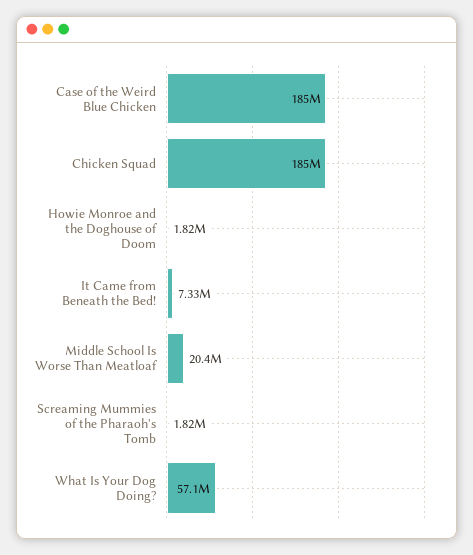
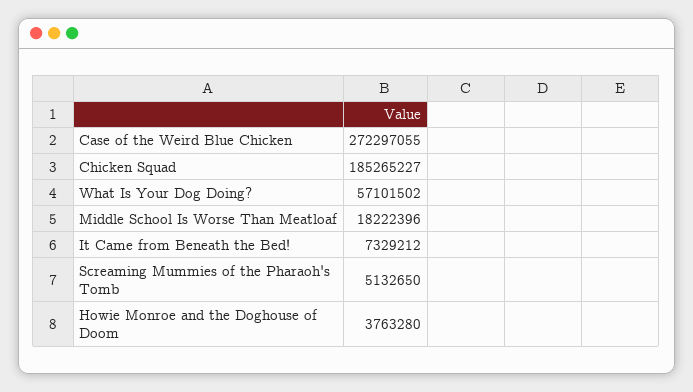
Case of the Weird Blue Chicken: 185000000 -> 272297055
Howie Monroe and the Doghouse of Doom: 1820000 -> 3763280
Middle School Is Worse Than Meatloaf: 20400000 -> 18222396
Screaming Mummies of the Pharaoh's Tomb: 1820000 -> 5132650

